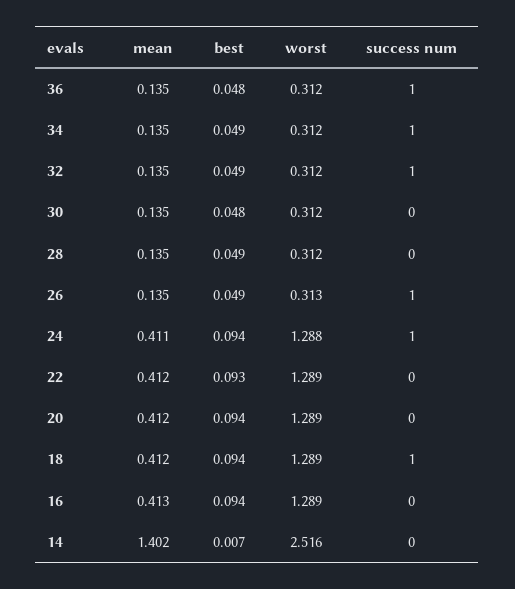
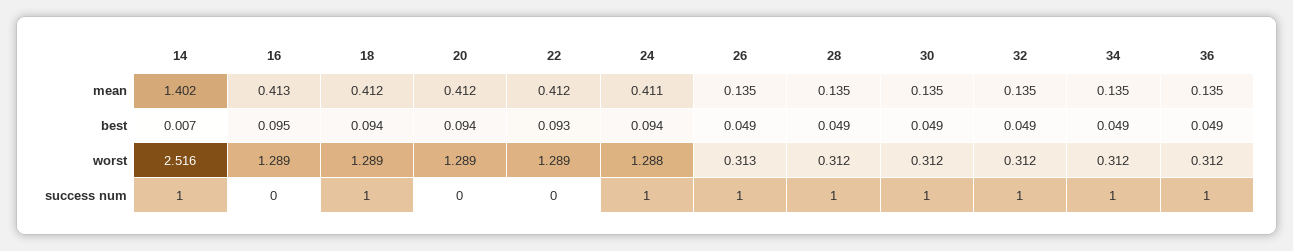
best, 36: 0.048 -> 0.049
best, 30: 0.048 -> 0.049
success num, 30: 0 -> 1
success num, 28: 0 -> 1
best, 16: 0.094 -> 0.095
success num, 14: 0 -> 1

